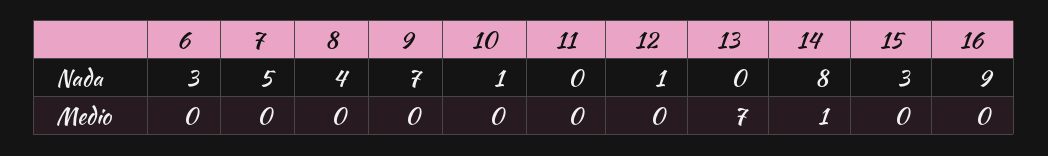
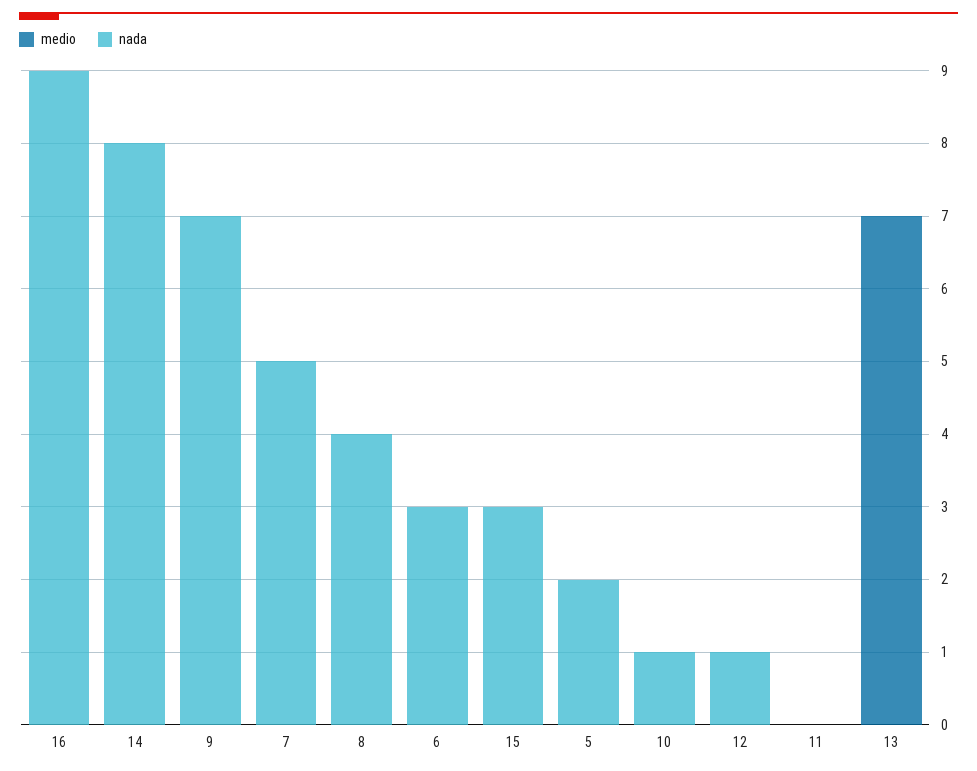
Medio, 14: 1 -> 0
Medio, 5: none -> 0
Nada, 5: none -> 2

